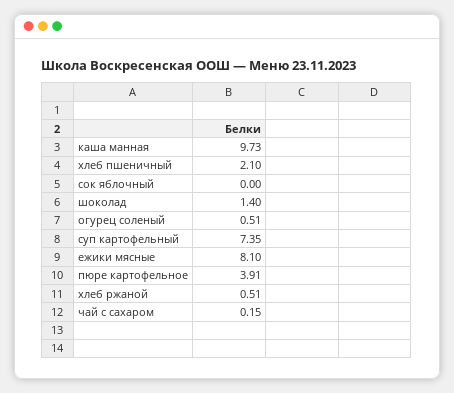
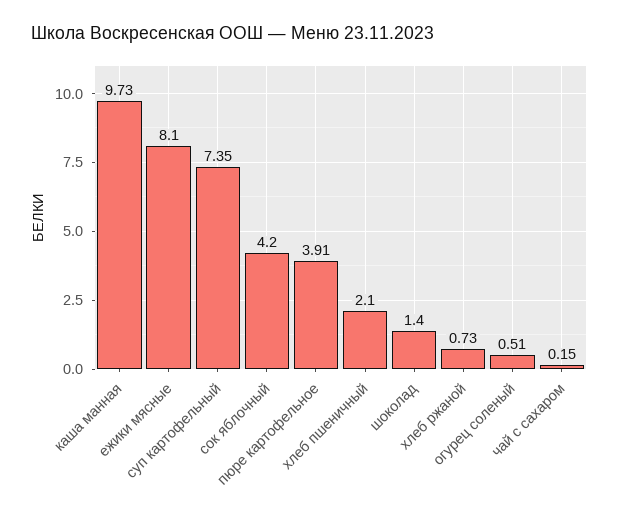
сок яблочный: 0 -> 4.2
хлеб ржаной: 0.51 -> 0.73

